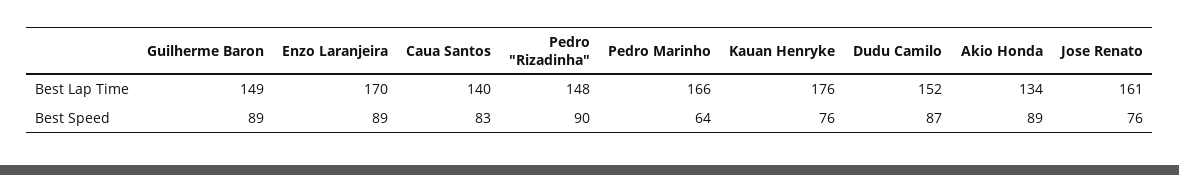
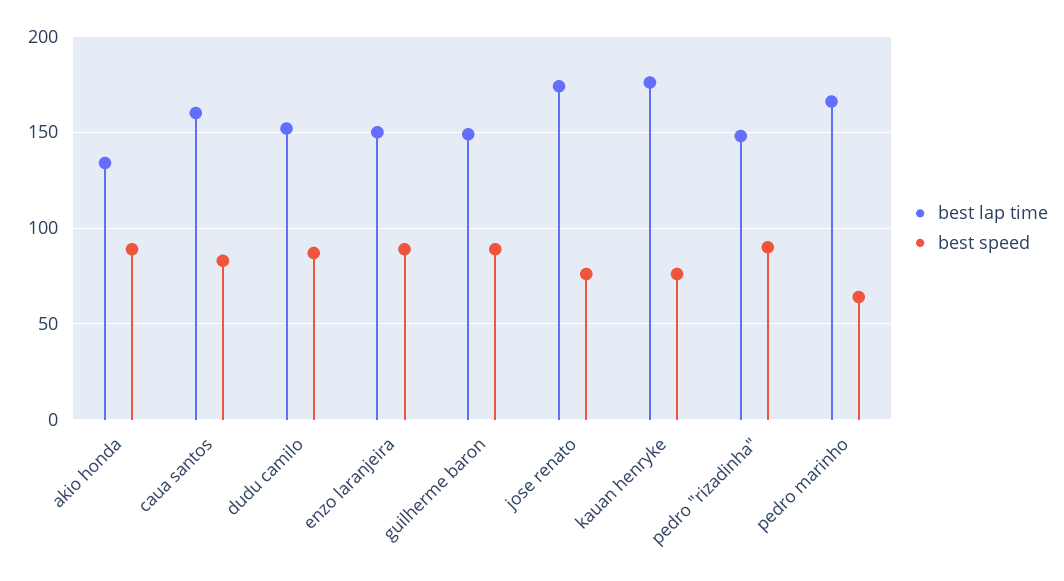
Best Lap Time, Enzo Laranjeira: 170 -> 150
Best Lap Time, Caua Santos: 140 -> 160
Best Lap Time, Jose Renato: 161 -> 175

